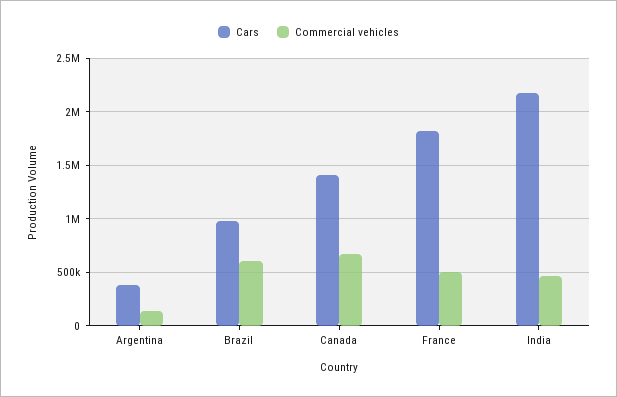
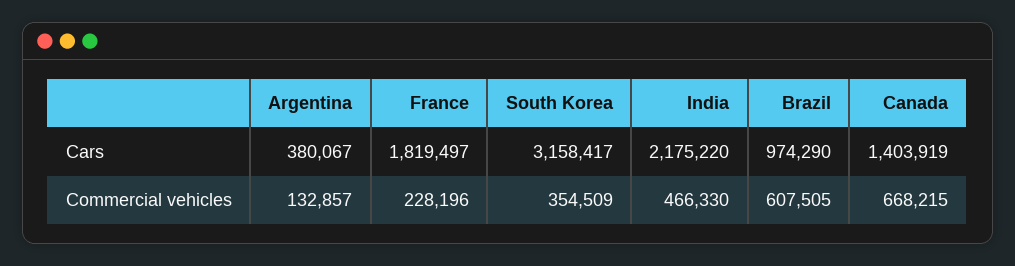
Commercial vehicles, France: 500000 -> 228196
Cars, South Korea: none -> 3158417
Commercial vehicles, South Korea: none -> 354509

